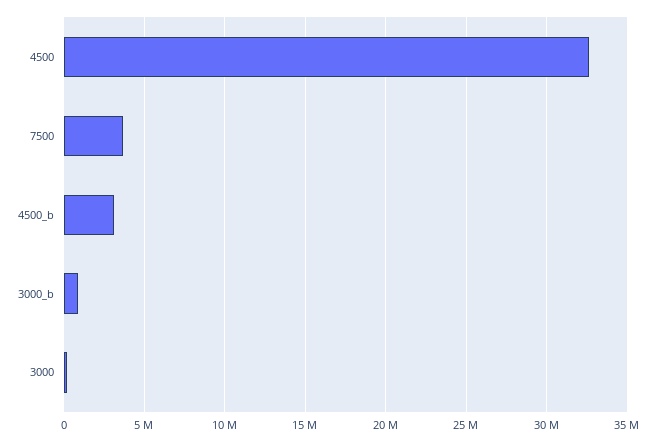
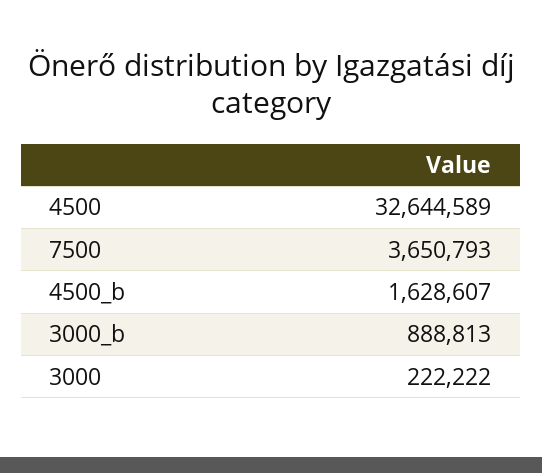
4500_b: 3000000 -> 1628607

